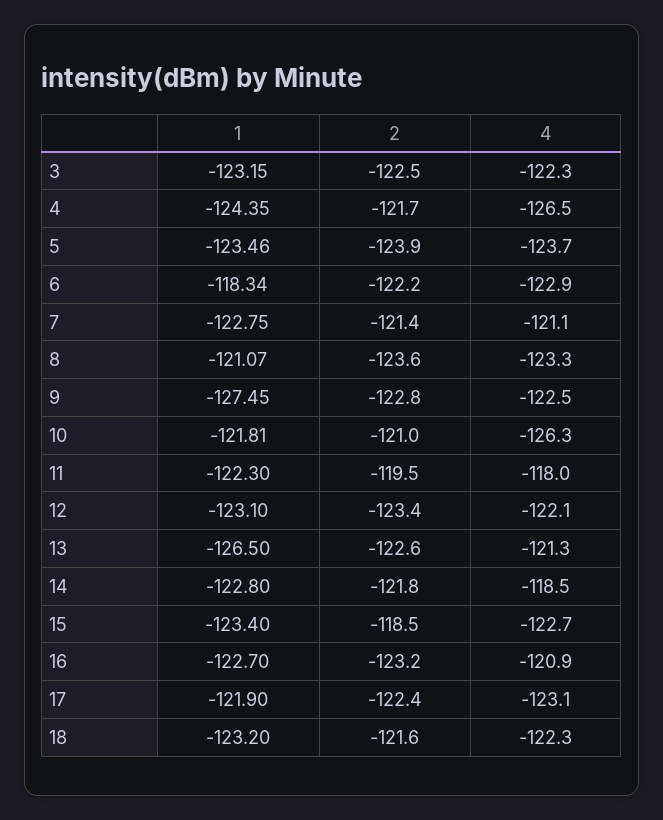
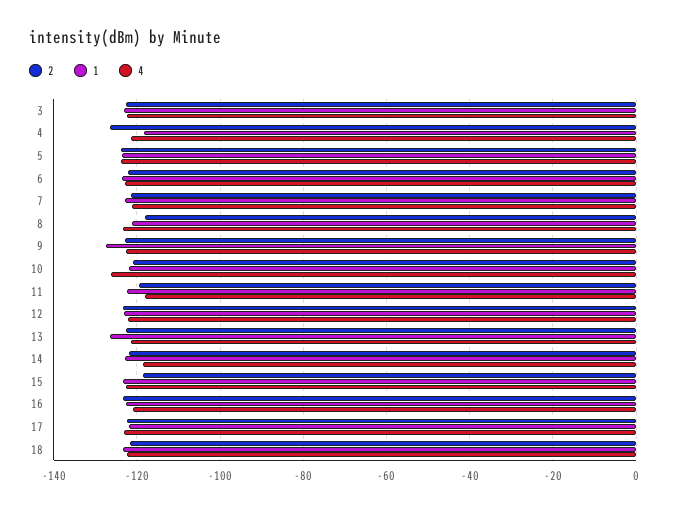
1, 4: -124.35 -> -118
2, 4: -121.7 -> -126
4, 4: -126.5 -> -122
1, 6: -118.34 -> -124
2, 8: -123.6 -> -118

